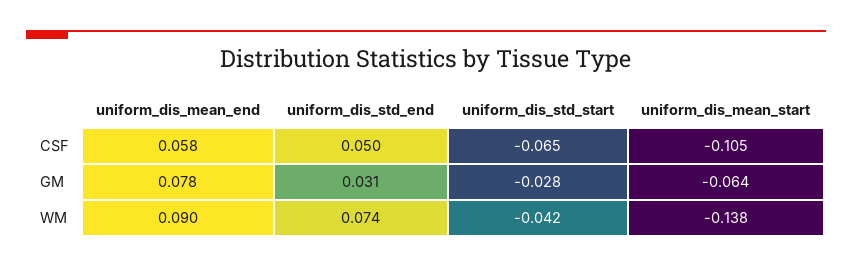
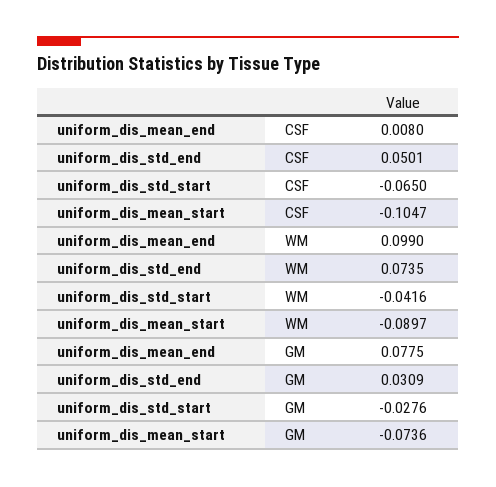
uniform_dis_mean_end, CSF: 0.058 -> 0.008
uniform_dis_mean_start, GM: -0.064 -> -0.0736
uniform_dis_mean_end, WM: 0.09 -> 0.099
uniform_dis_mean_start, WM: -0.138 -> -0.0897

